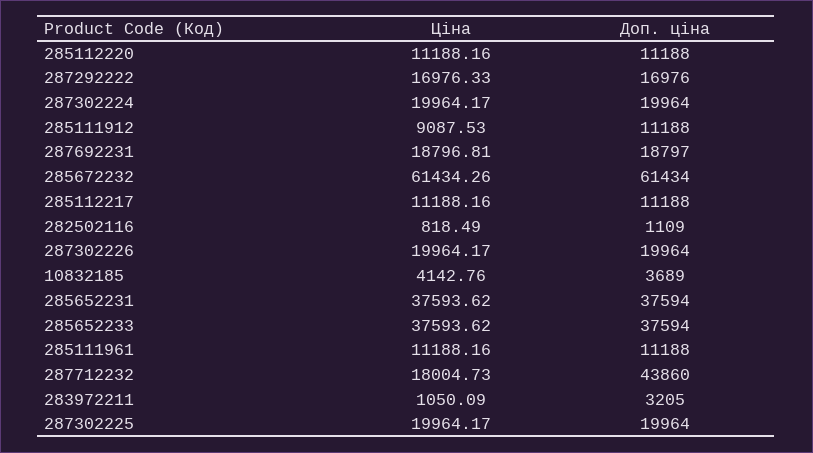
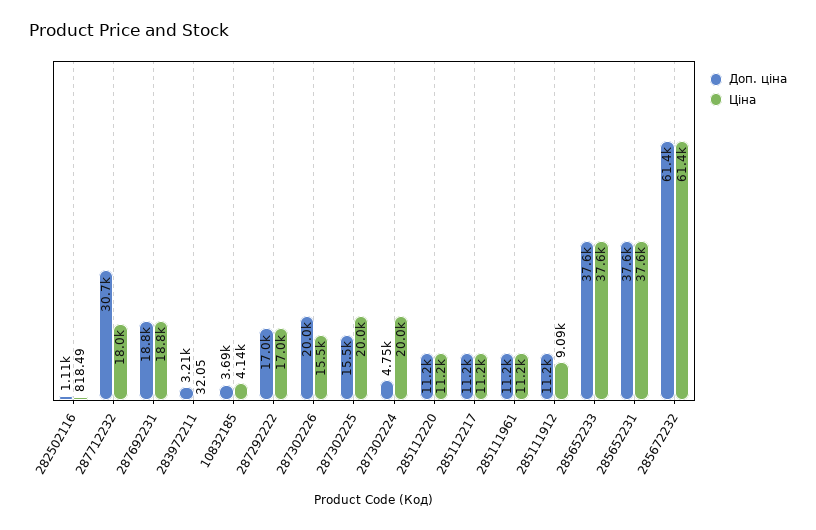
Доп. ціна, 287302224: 19964 -> 4750
Ціна, 287302226: 19964.17 -> 15500
Доп. ціна, 287712232: 43860 -> 30700
Ціна, 283972211: 1050.09 -> 32.05
Доп. ціна, 287302225: 19964 -> 15500

